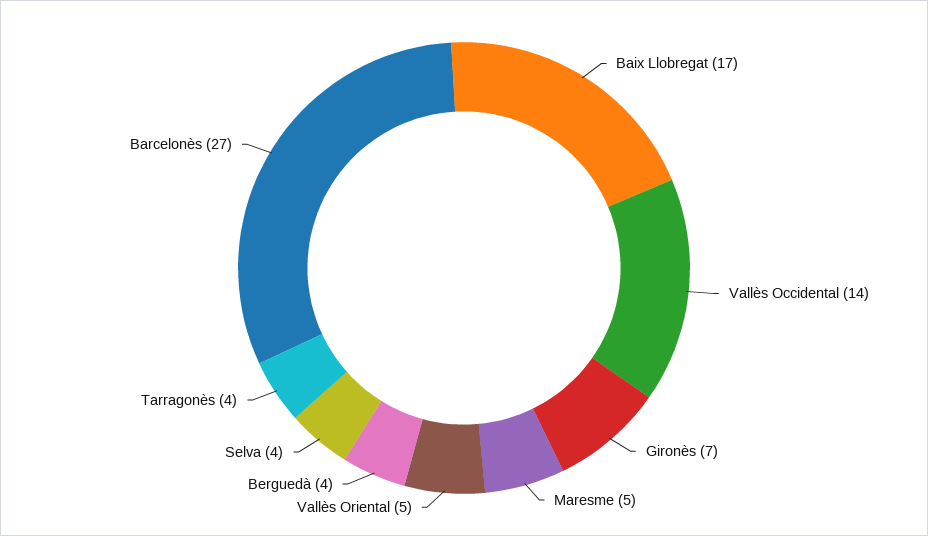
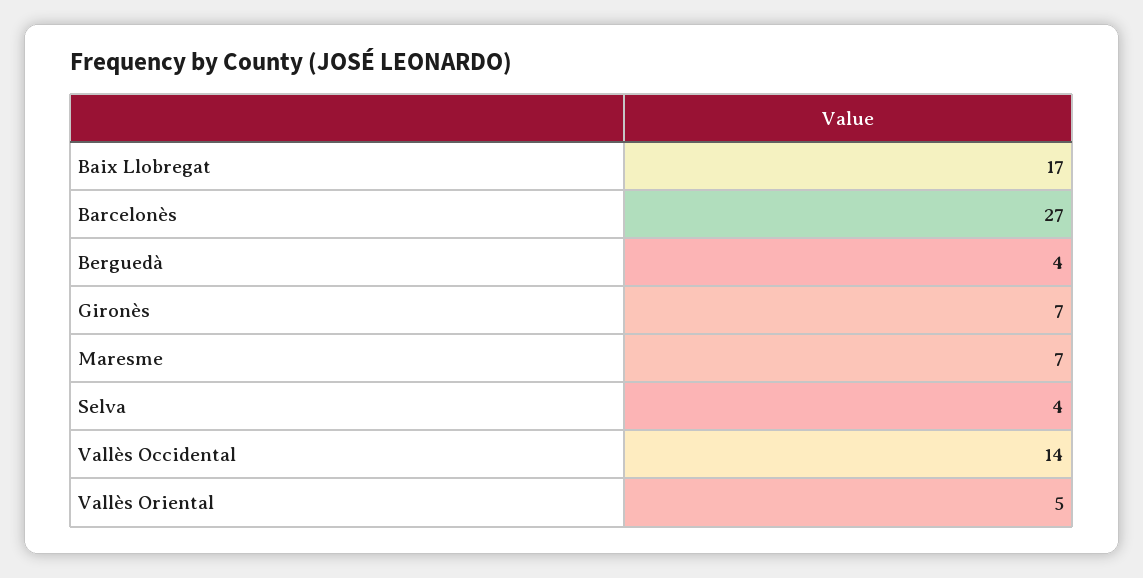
Maresme: 5 -> 7
Tarragonès: 4 -> none

